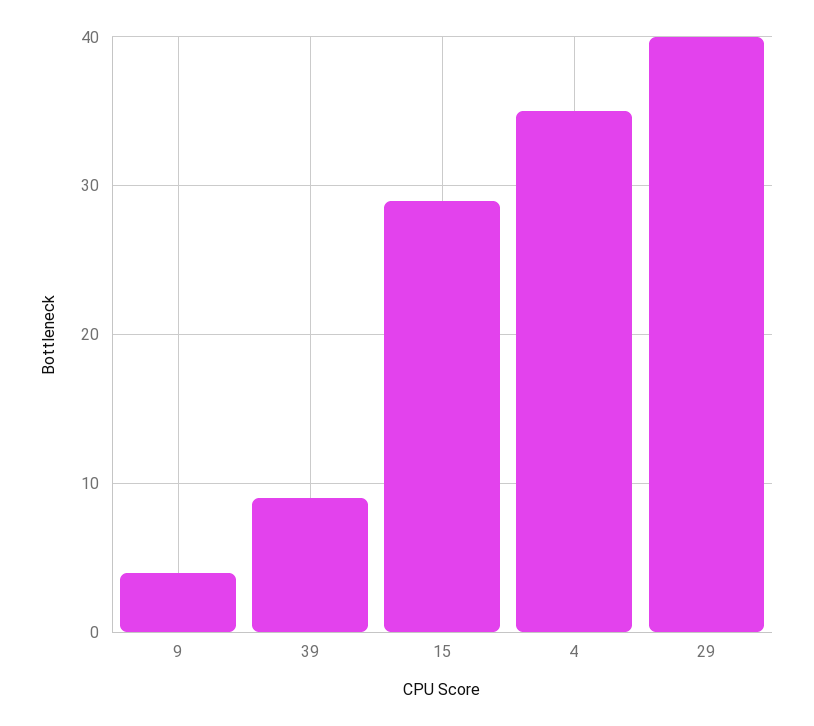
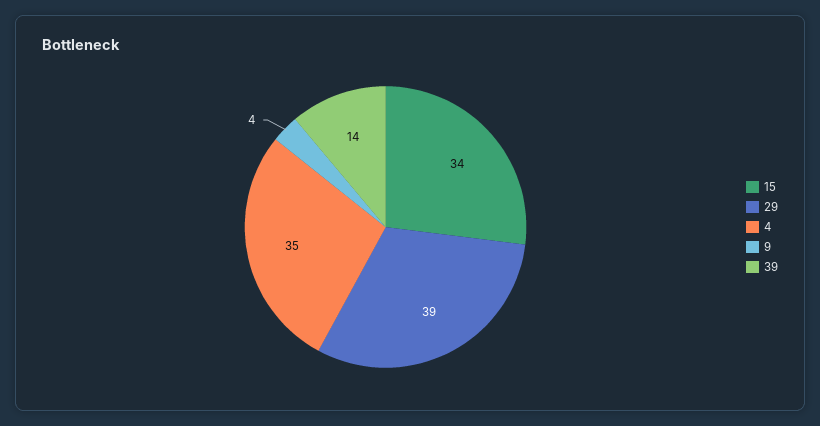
39: 9 -> 14
15: 29 -> 34
29: 40 -> 39

